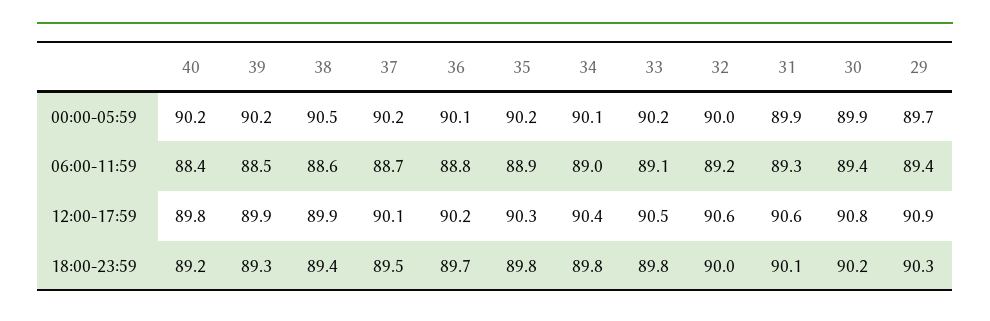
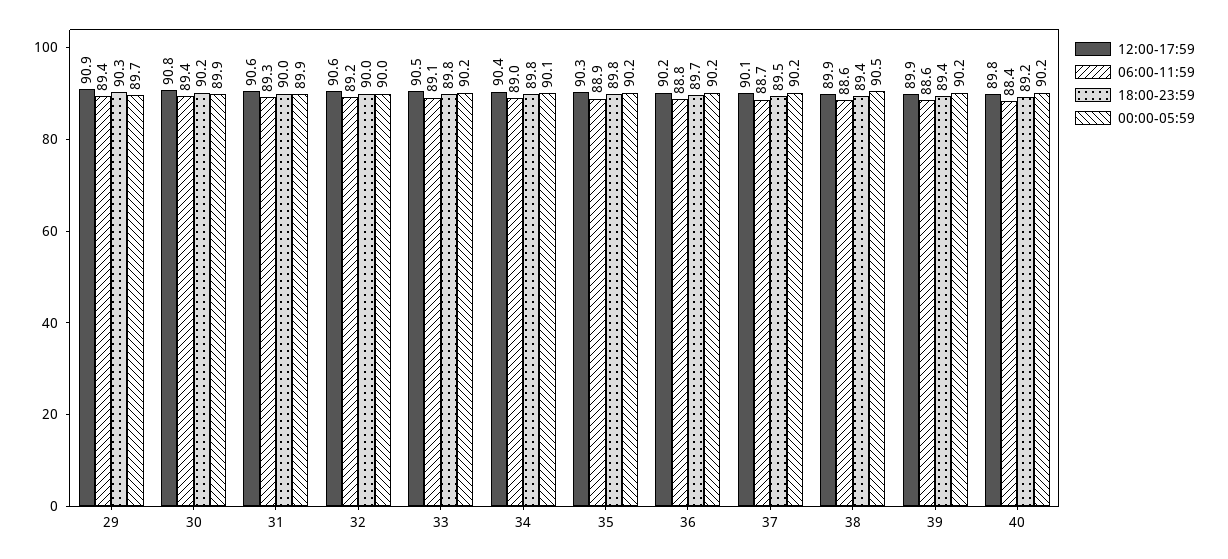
00:00-05:59, 36: 90.1 -> 90.2
06:00-11:59, 39: 88.5 -> 88.6
18:00-23:59, 39: 89.3 -> 89.4
18:00-23:59, 31: 90.1 -> 90

